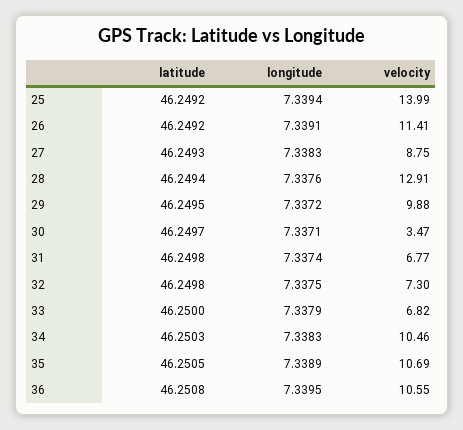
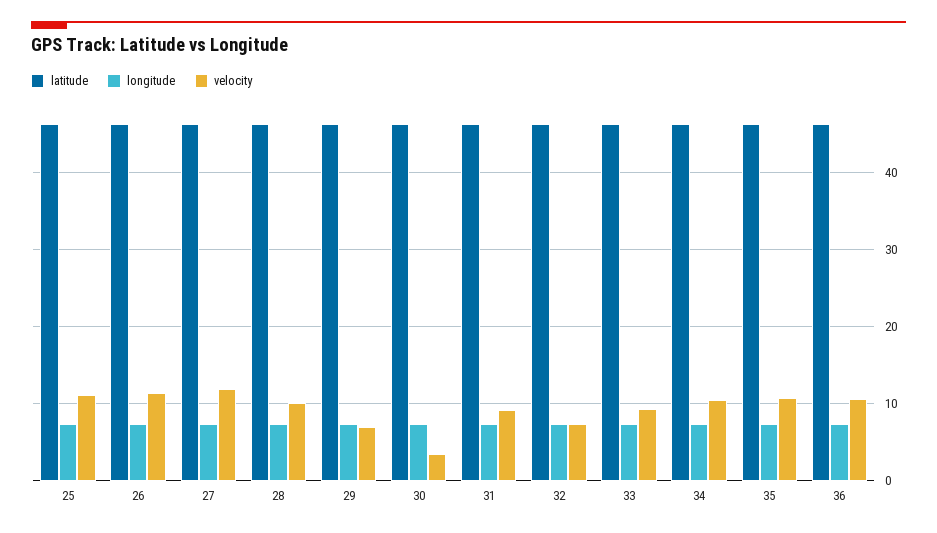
velocity, 25: 13.99 -> 11
velocity, 27: 8.75 -> 12
velocity, 28: 12.91 -> 10
velocity, 29: 9.88 -> 7
velocity, 31: 6.77 -> 9
velocity, 33: 6.82 -> 9

